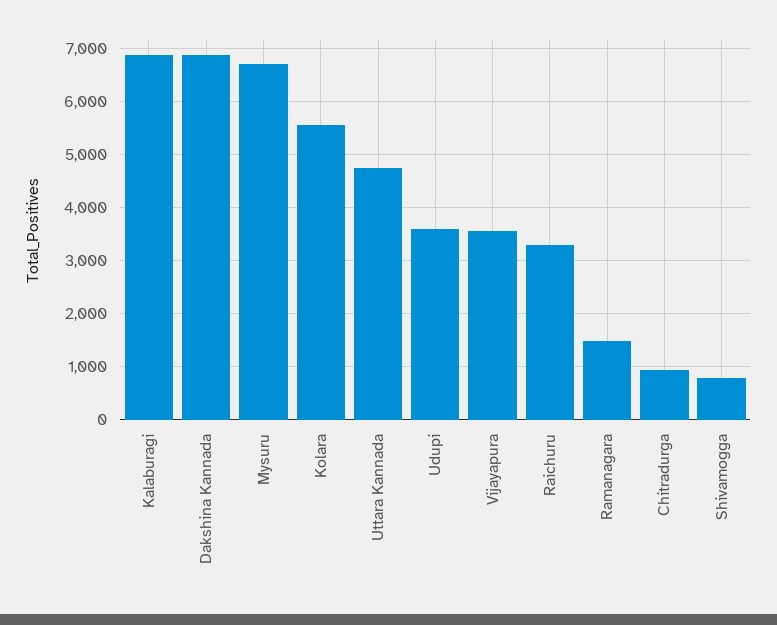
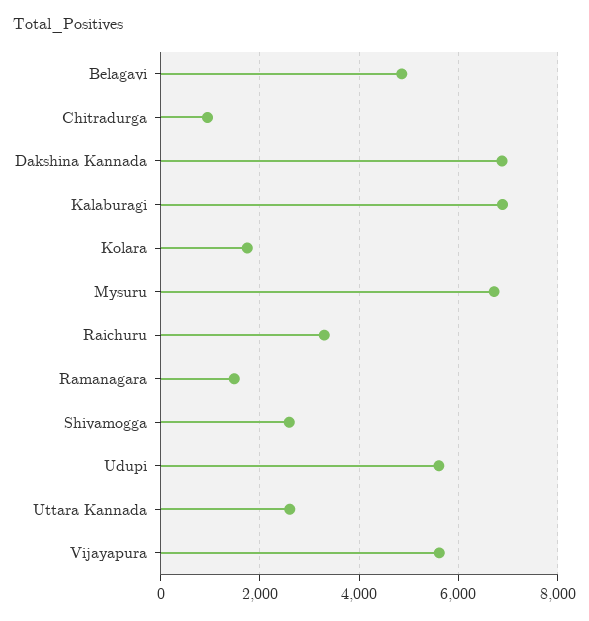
Kolara: 5600 -> 1800
Uttara Kannada: 4800 -> 2600
Udupi: 3600 -> 5600
Vijayapura: 3600 -> 5600
Shivamogga: 800 -> 2600
Belagavi: none -> 4800

